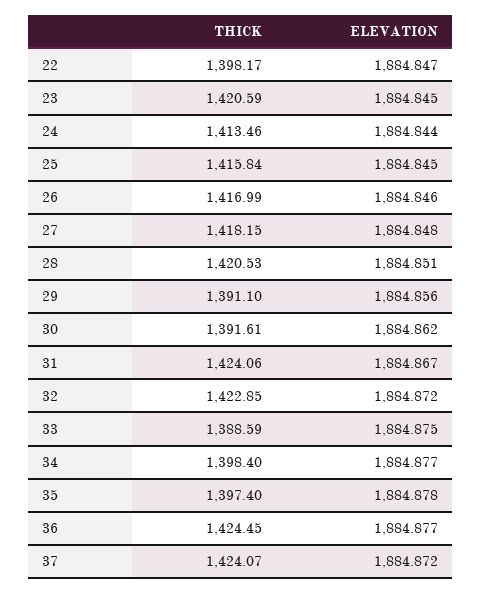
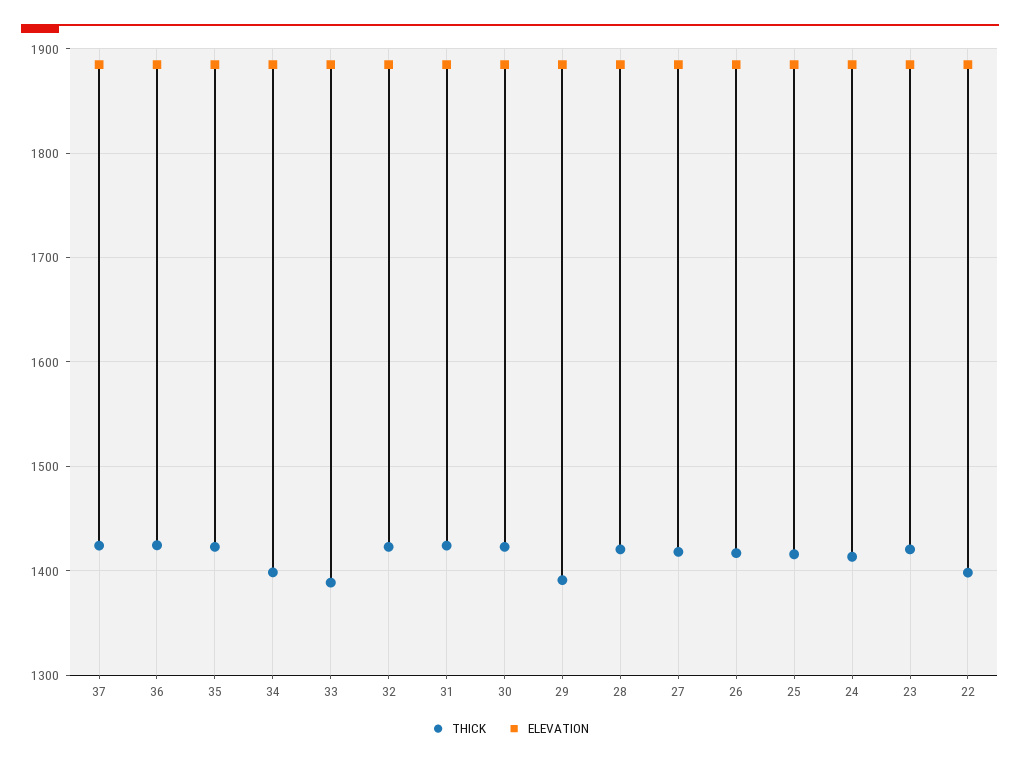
THICK, 30: 1391.61 -> 1420
THICK, 35: 1397.4 -> 1420

